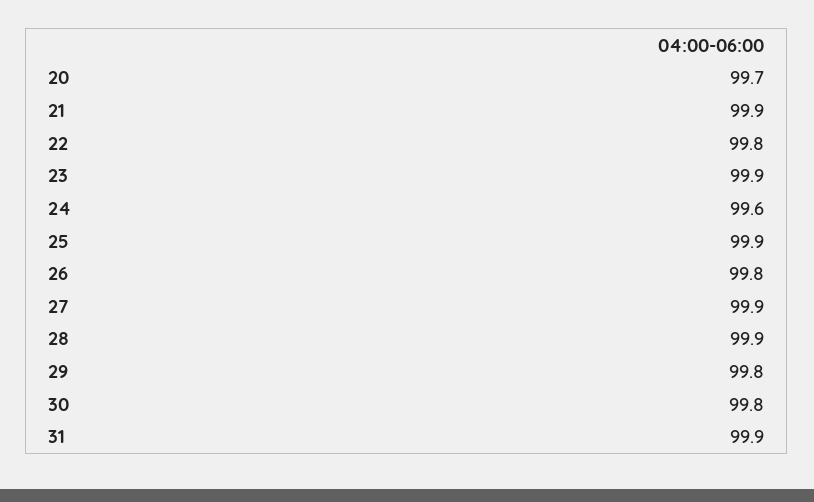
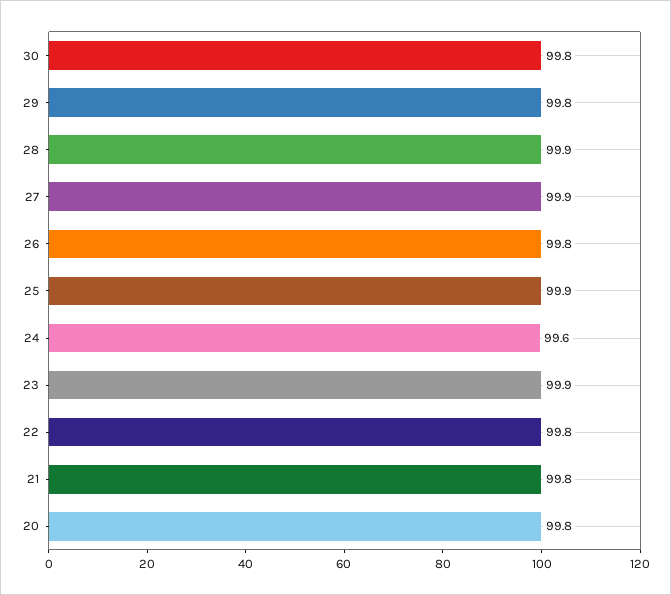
20: 99.7 -> 99.8
21: 99.9 -> 99.8
31: 99.9 -> none

